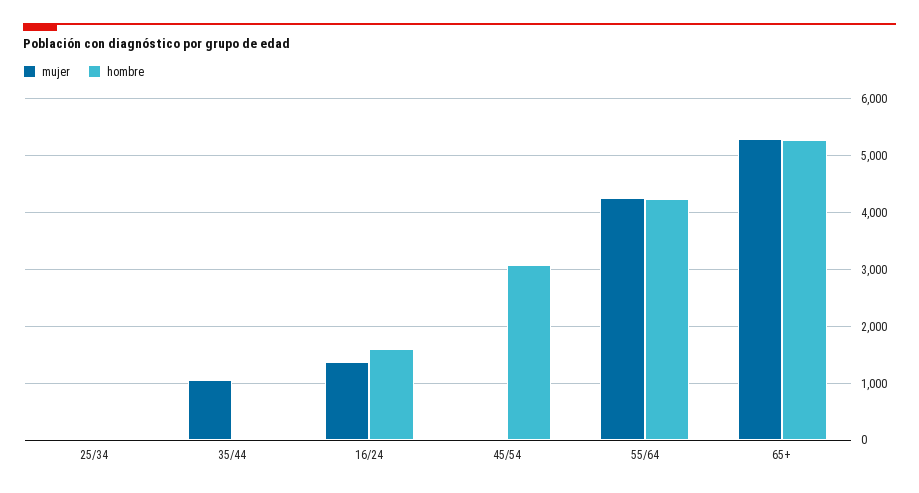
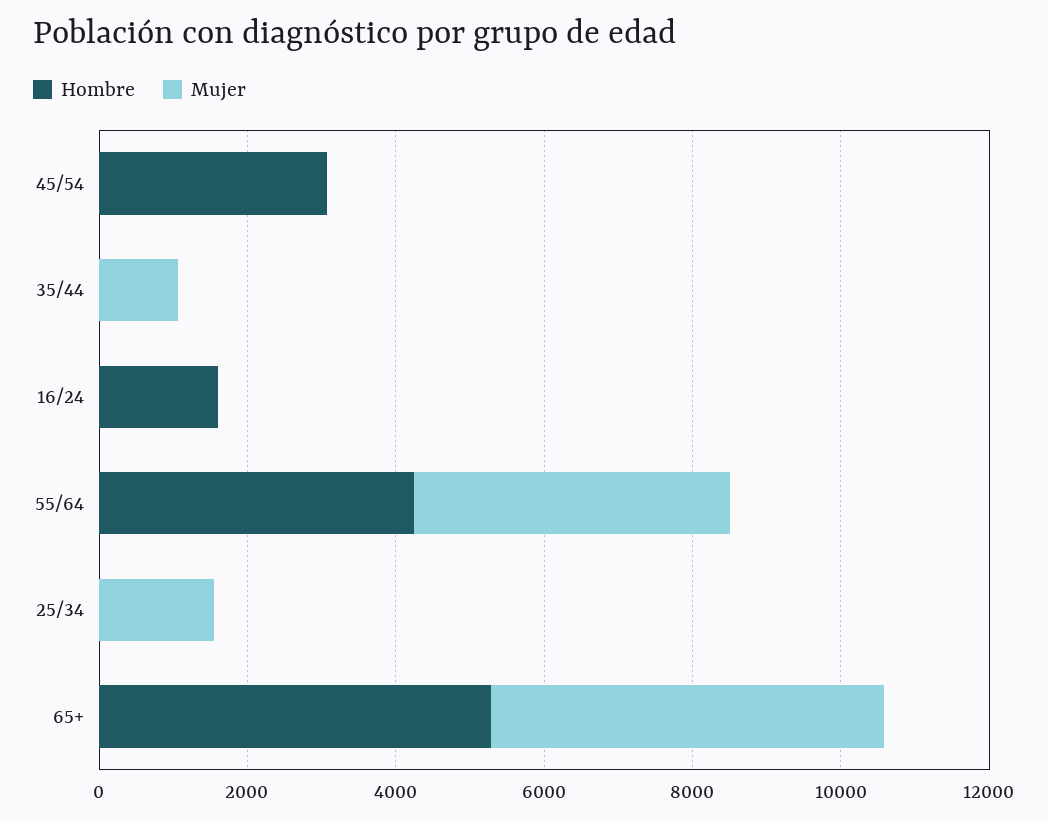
mujer, 25/34: 0 -> 1500
mujer, 16/24: 1400 -> 0

